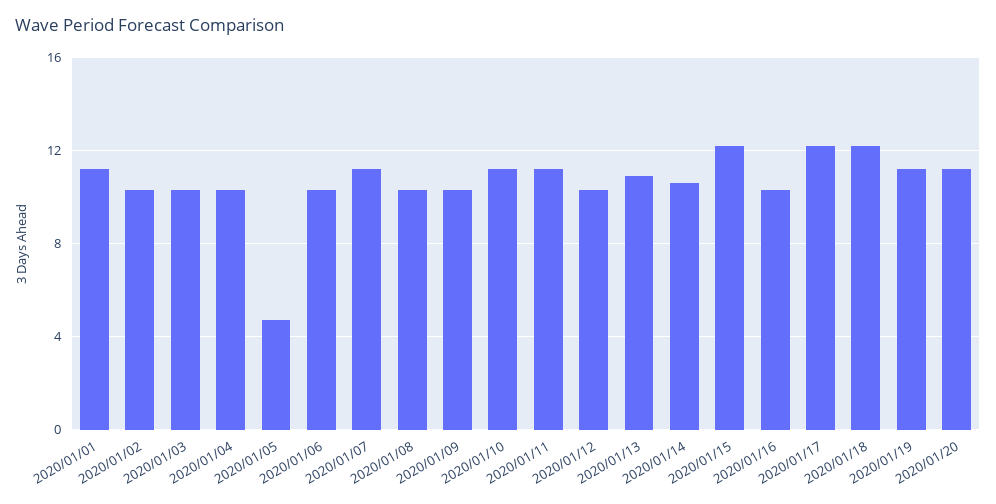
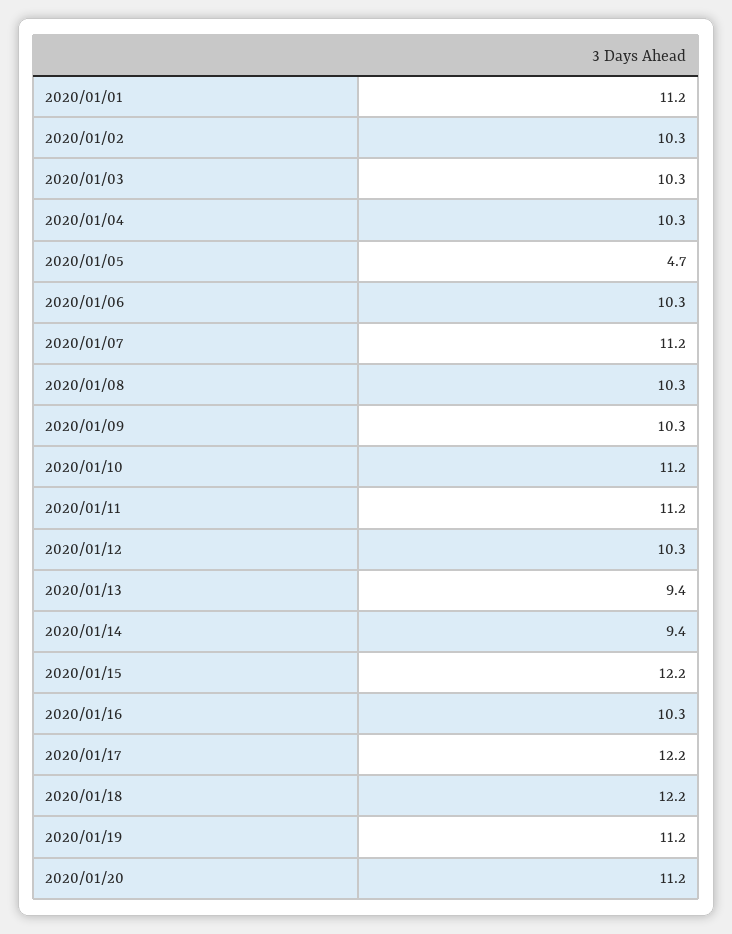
2020/01/13: 11 -> 9.4
2020/01/14: 10.5 -> 9.4

